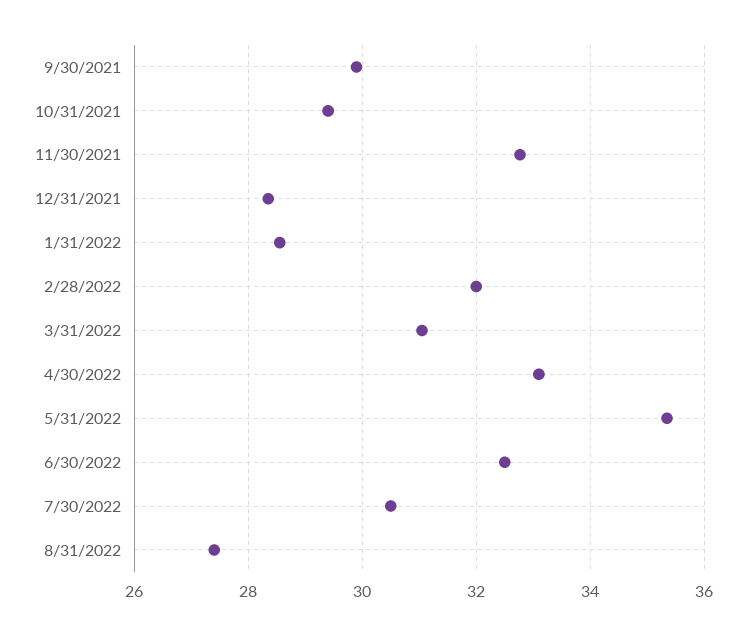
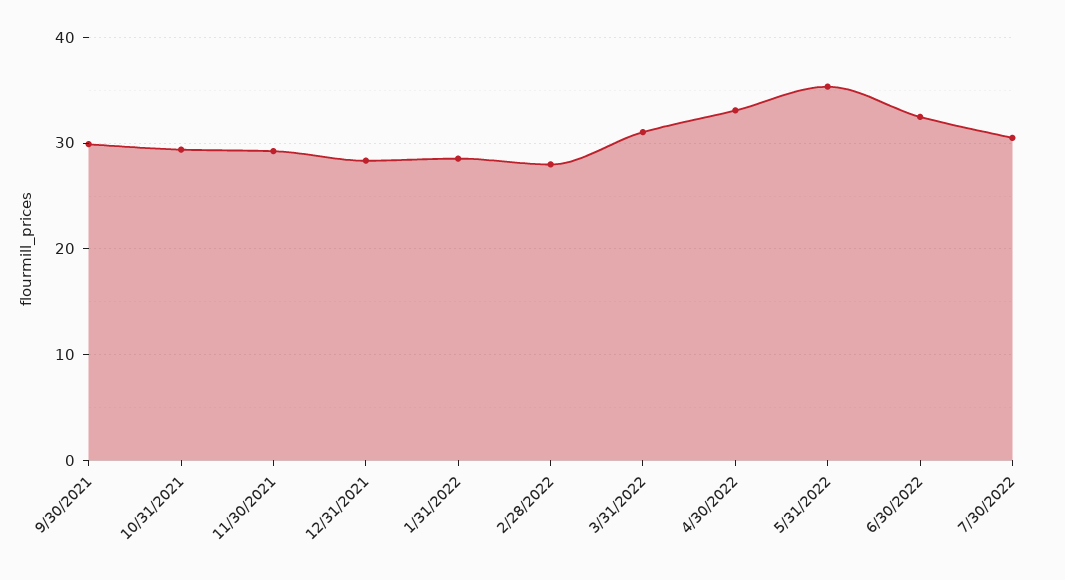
11/30/2021: 32.8 -> 29
2/28/2022: 32 -> 28
8/31/2022: 27.4 -> none

